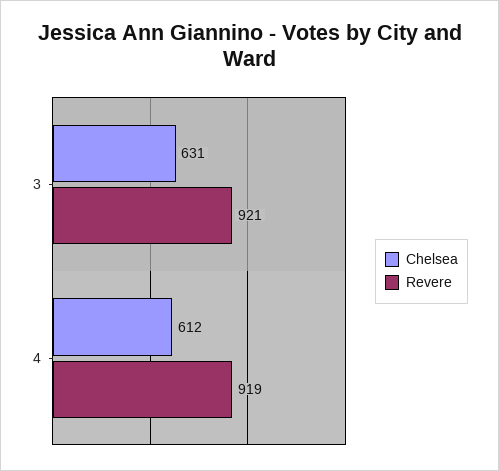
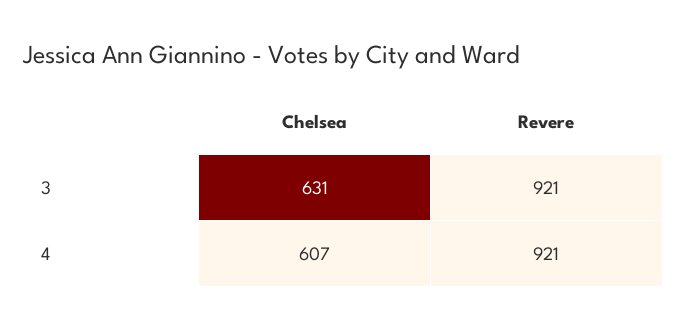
Chelsea, 4: 612 -> 607
Revere, 4: 919 -> 921

